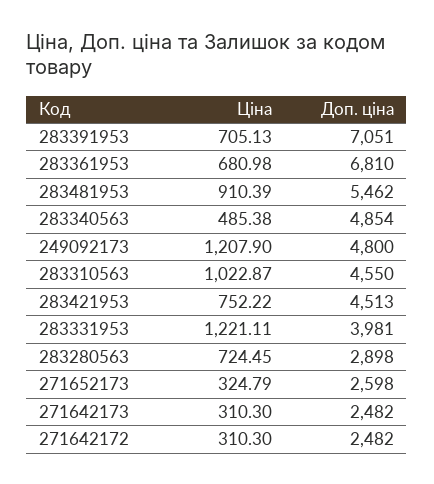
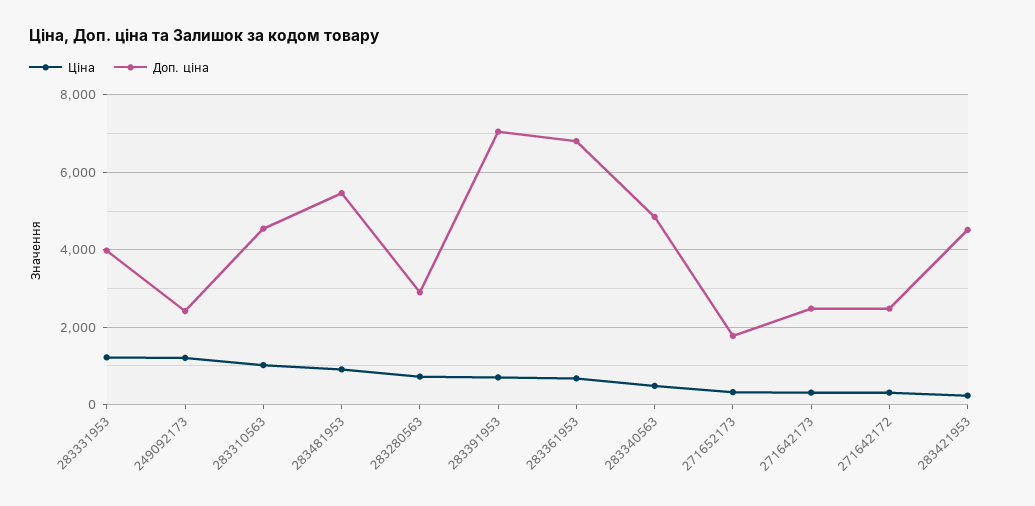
Доп. ціна, 249092173: 4800 -> 2400
Ціна, 283421953: 752.22 -> 200
Доп. ціна, 271652173: 2598 -> 1800

